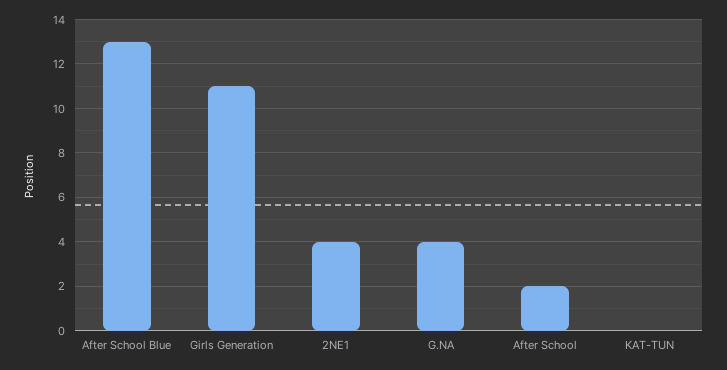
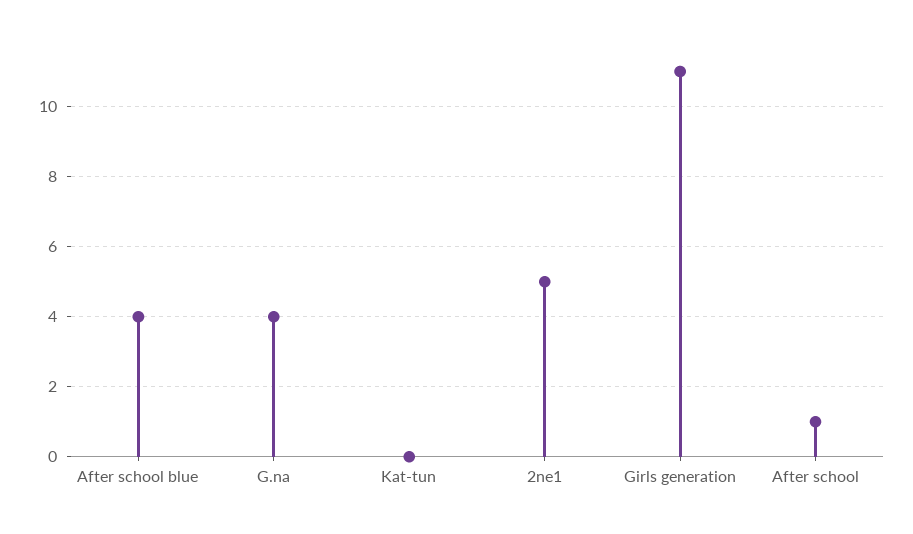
After School Blue: 13 -> 4
2NE1: 4 -> 5
After School: 2 -> 1

